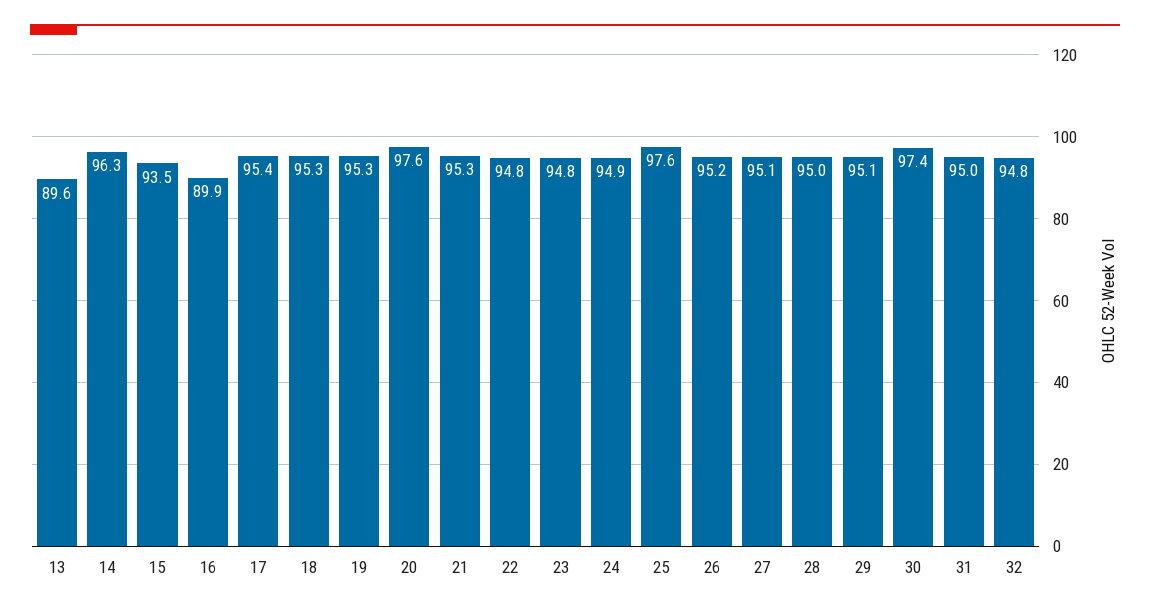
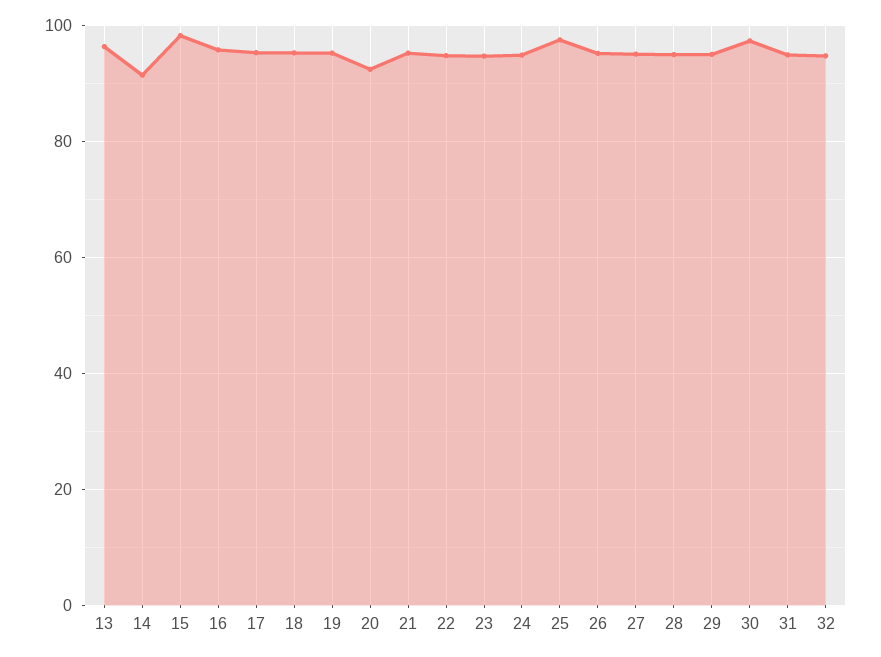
13: 89.6 -> 96
14: 96.3 -> 92
15: 93.5 -> 98
16: 89.9 -> 96
20: 97.6 -> 92

